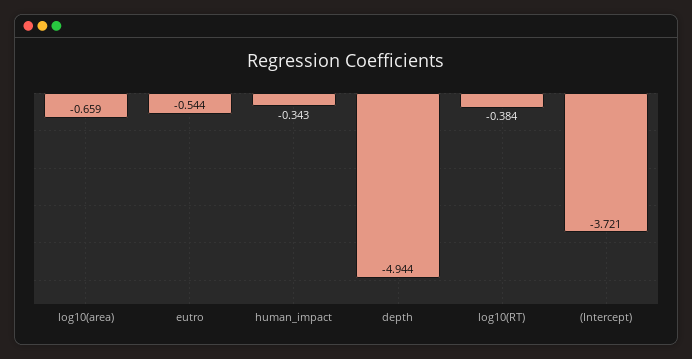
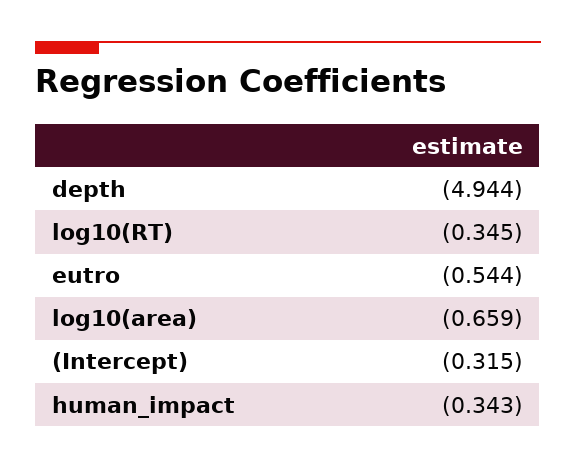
log10(RT): -0.384 -> -0.345
(Intercept): -3.721 -> -0.315

